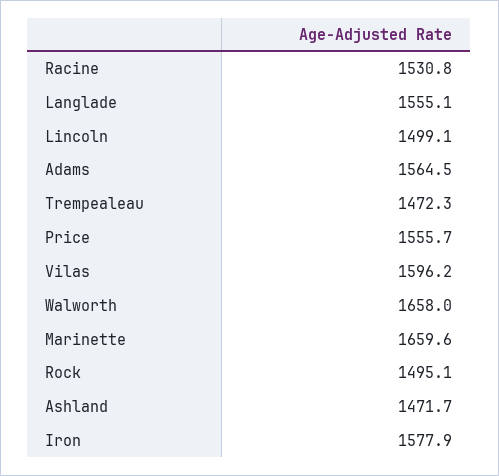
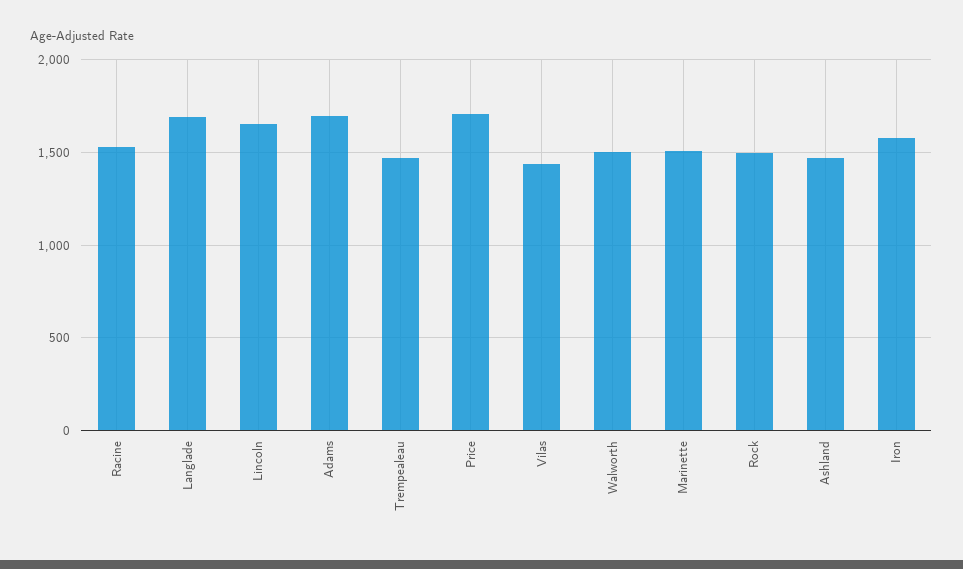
Langlade: 1555.1 -> 1700
Lincoln: 1499.1 -> 1650
Adams: 1564.5 -> 1700
Price: 1555.7 -> 1700
Vilas: 1596.2 -> 1450
Walworth: 1658 -> 1500
Marinette: 1659.6 -> 1500

